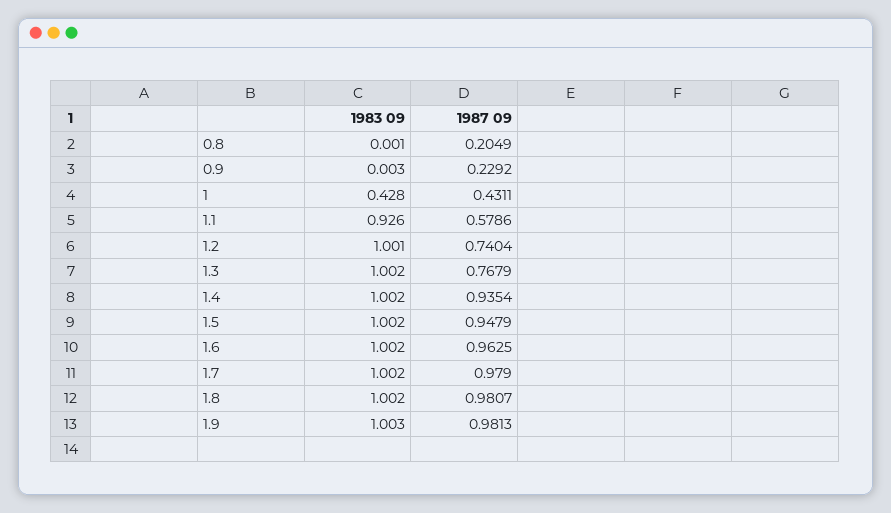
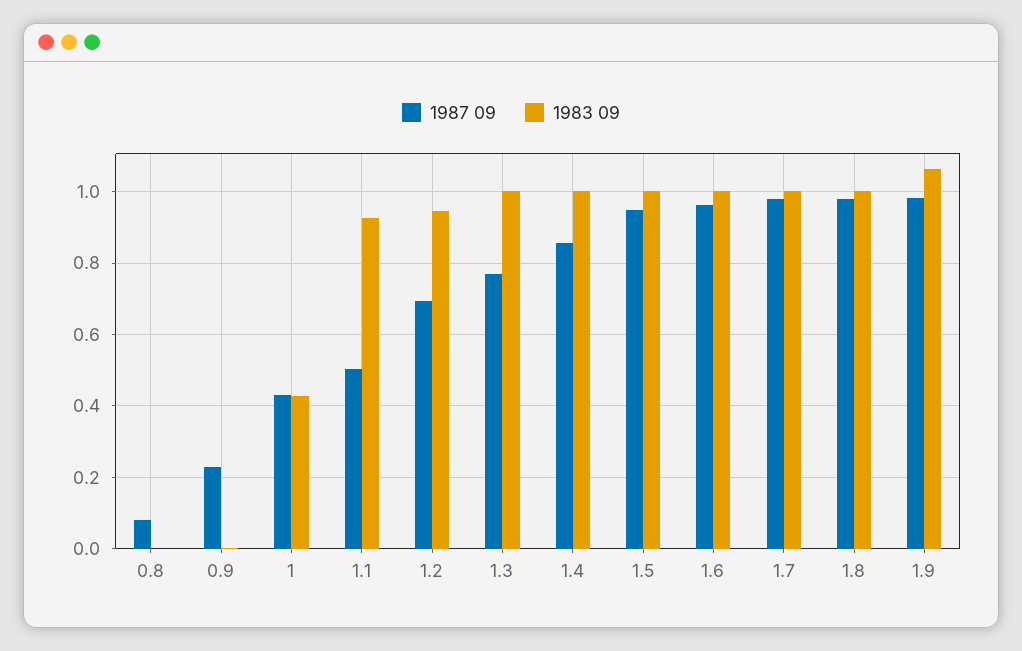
1987 09, 0.8: 0.2049 -> 0.08
1987 09, 1.1: 0.5786 -> 0.5
1983 09, 1.2: 1.001 -> 0.94
1987 09, 1.2: 0.7404 -> 0.7
1987 09, 1.4: 0.9354 -> 0.86
1983 09, 1.9: 1.003 -> 1.06

